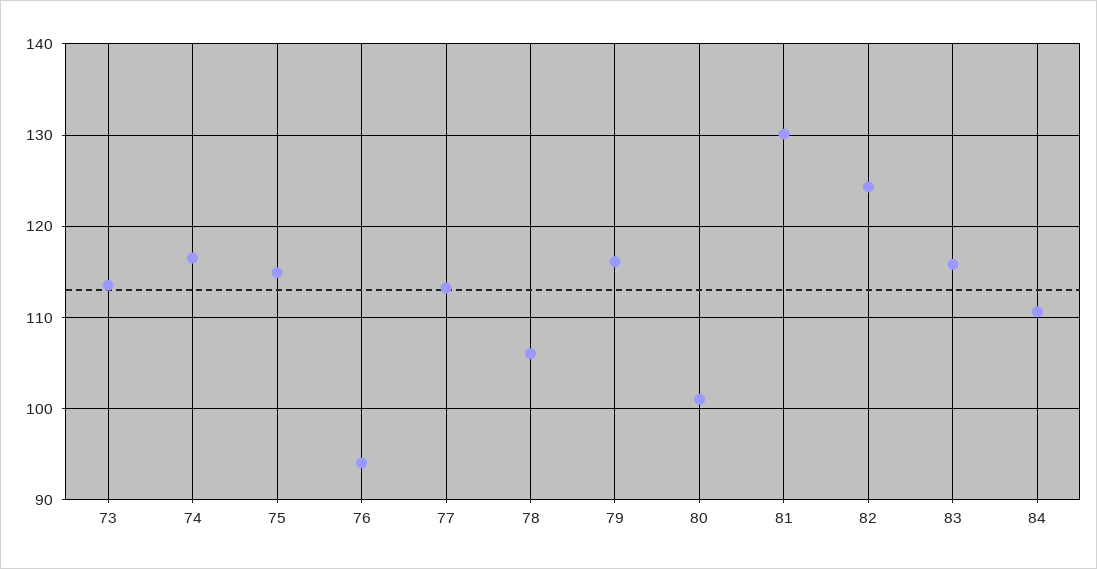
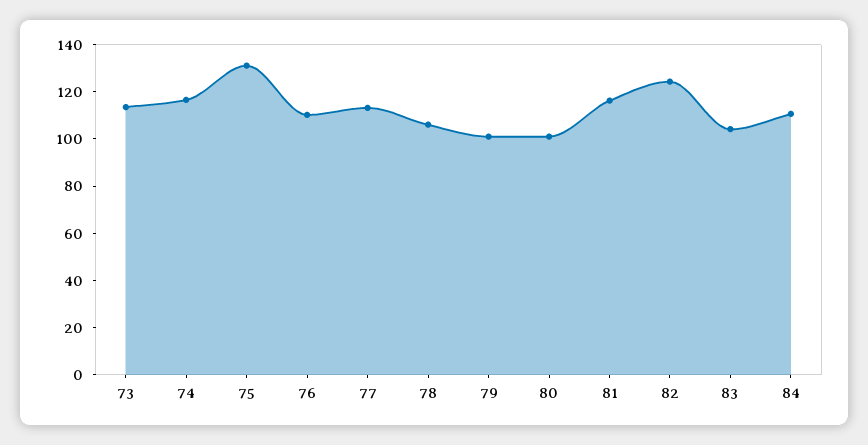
75: 115 -> 130
76: 94 -> 110
79: 116 -> 100
81: 130 -> 115
83: 116 -> 105

